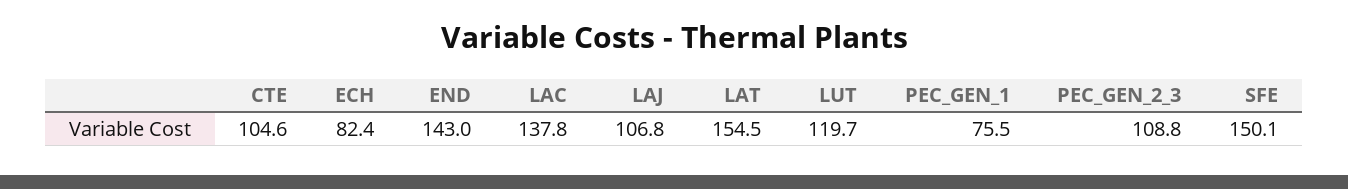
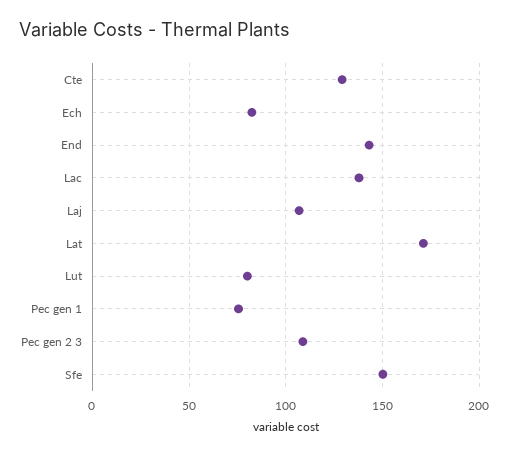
CTE: 104.6 -> 130
LAT: 154.5 -> 170
LUT: 119.7 -> 80

